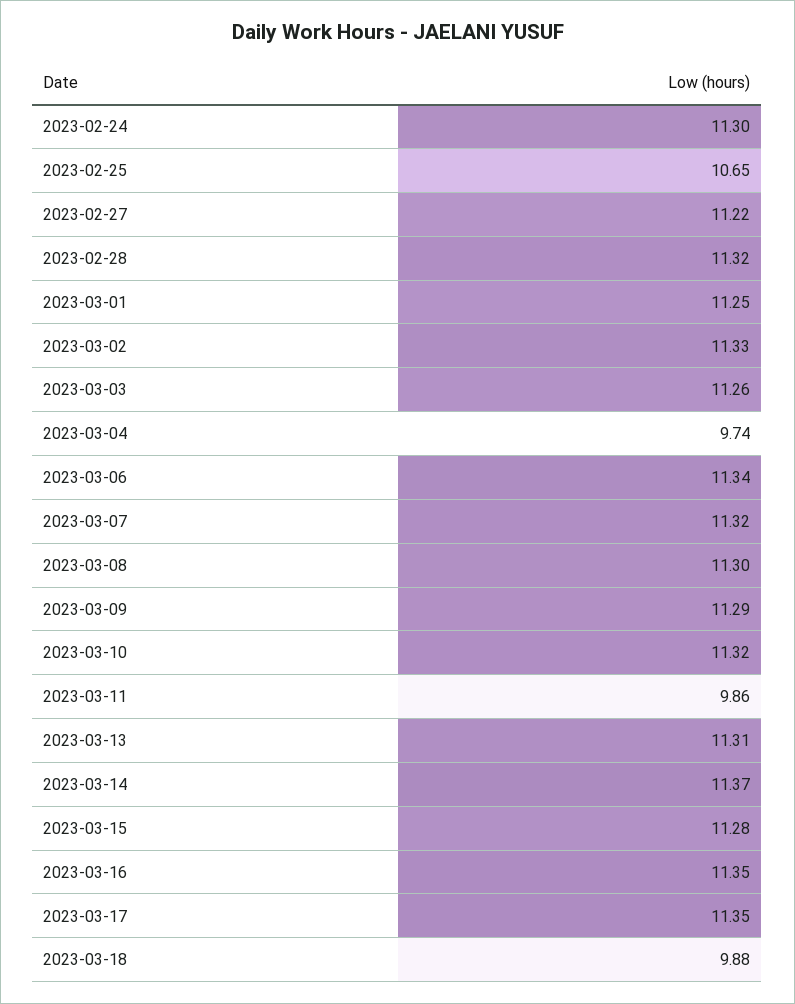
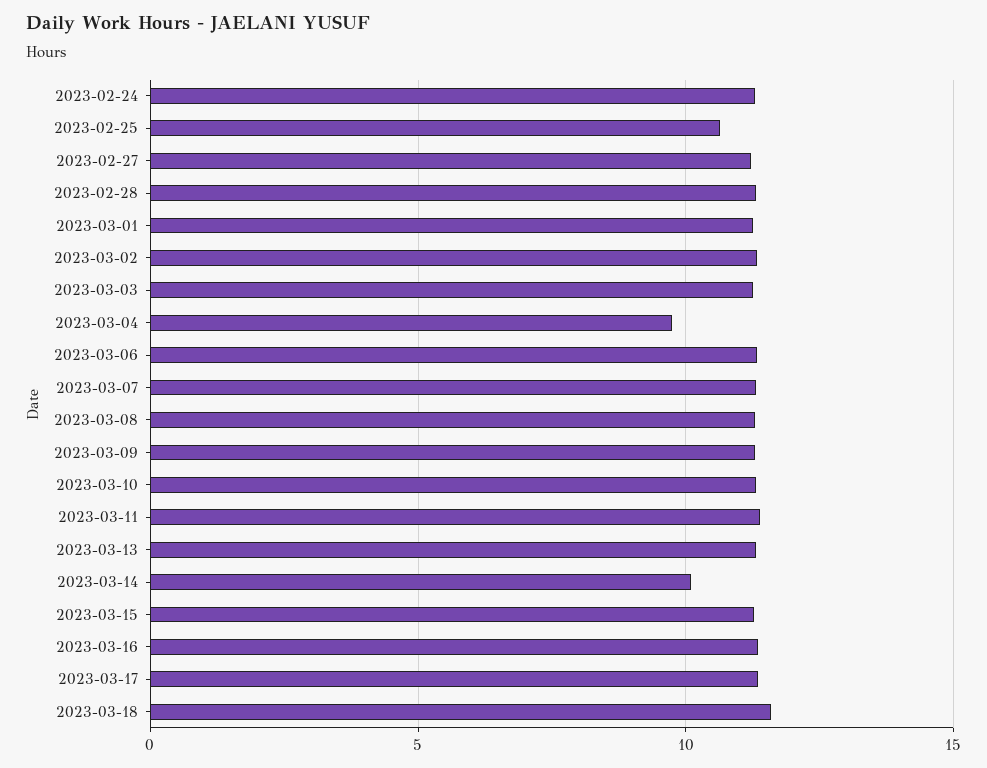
2023-03-11: 9.86 -> 11.5
2023-03-14: 11.37 -> 10
2023-03-18: 9.88 -> 11.5

